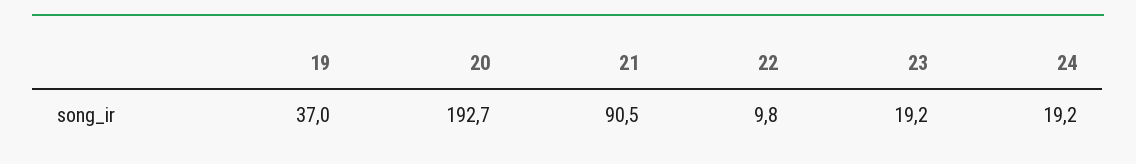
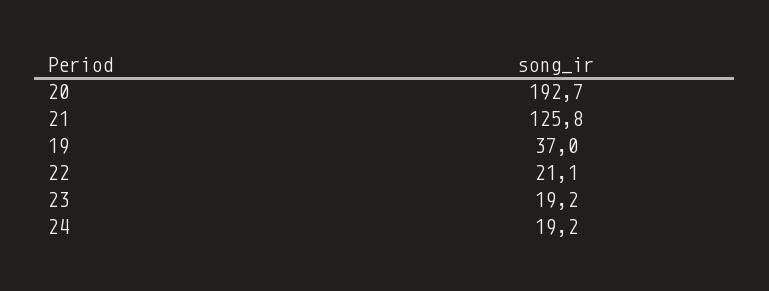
21: 90.5 -> 125.8
22: 9.8 -> 21.1

